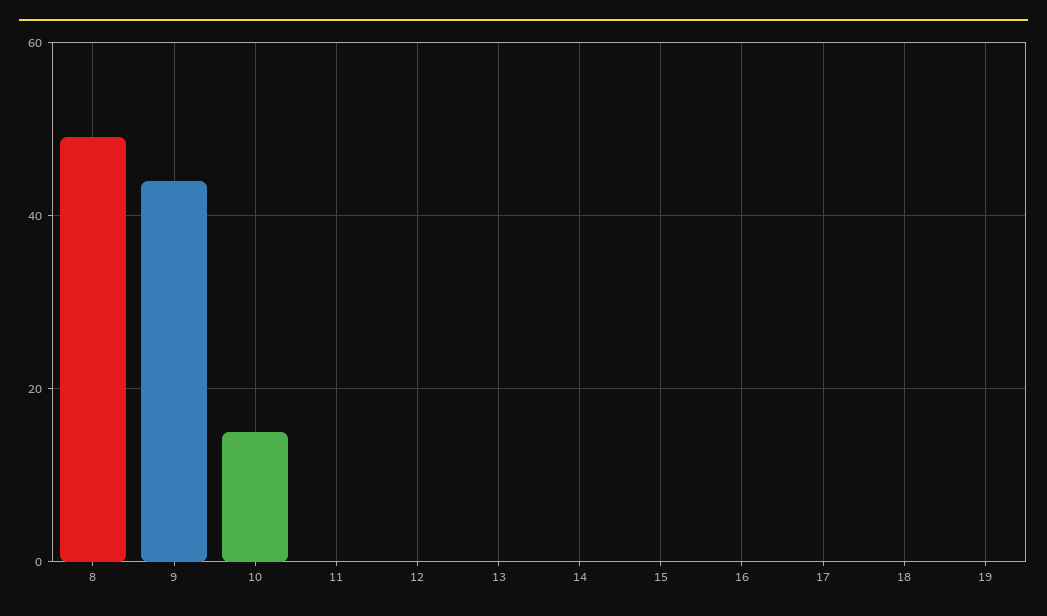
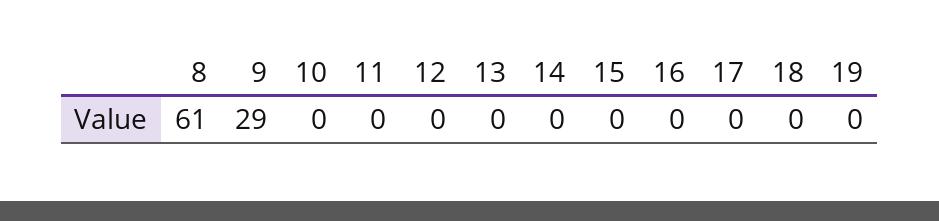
8: 50 -> 61
9: 45 -> 29
10: 15 -> 0

